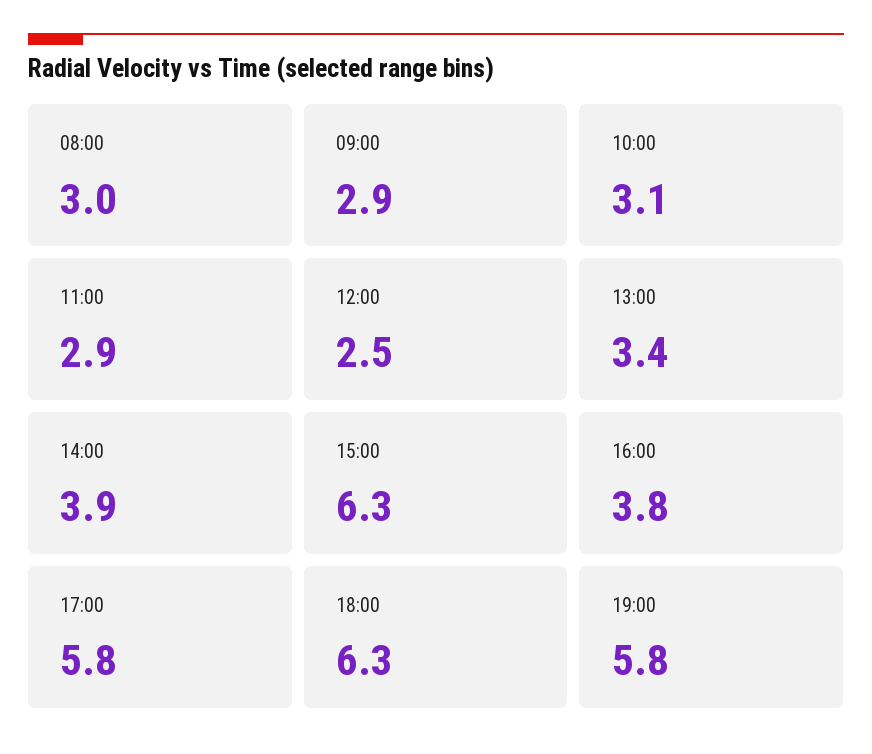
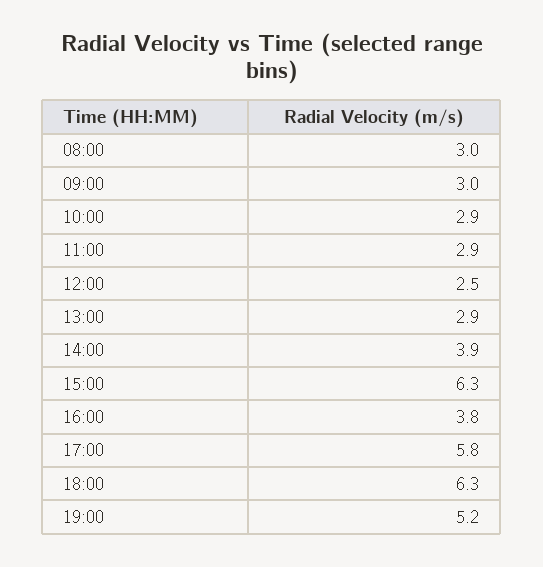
09:00: 2.9 -> 3
10:00: 3.1 -> 2.9
13:00: 3.4 -> 2.9
19:00: 5.8 -> 5.2

